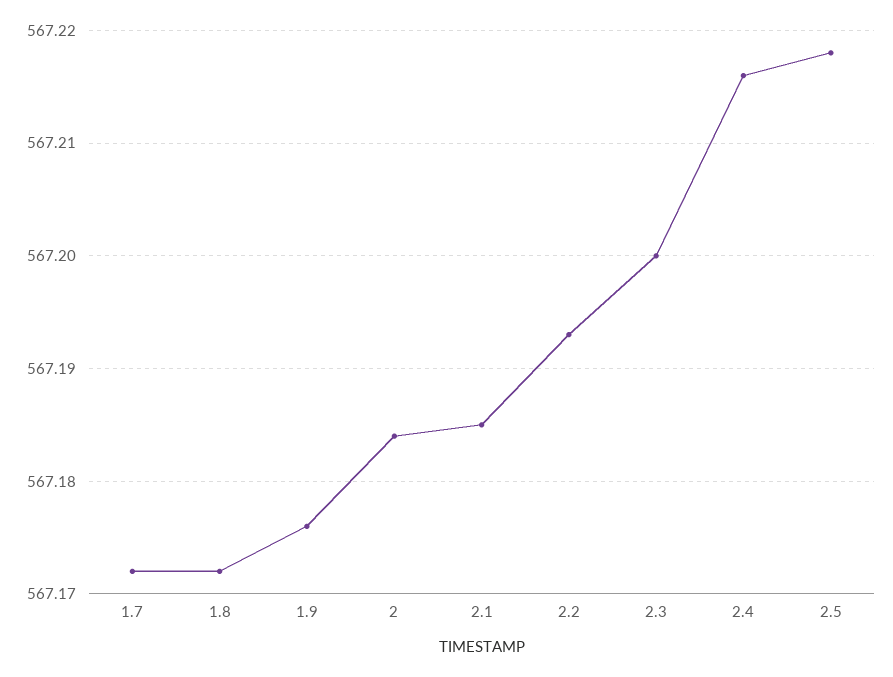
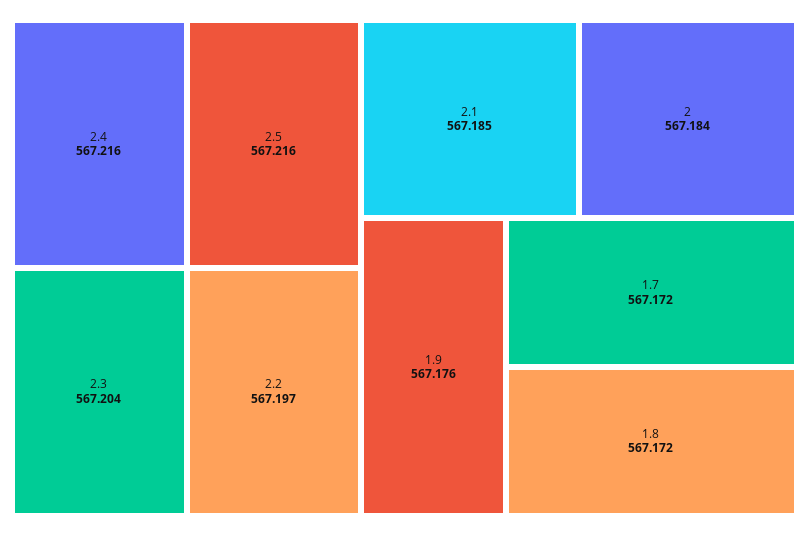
2.2: 567.193 -> 567.197
2.3: 567.2 -> 567.204
2.5: 567.218 -> 567.216

